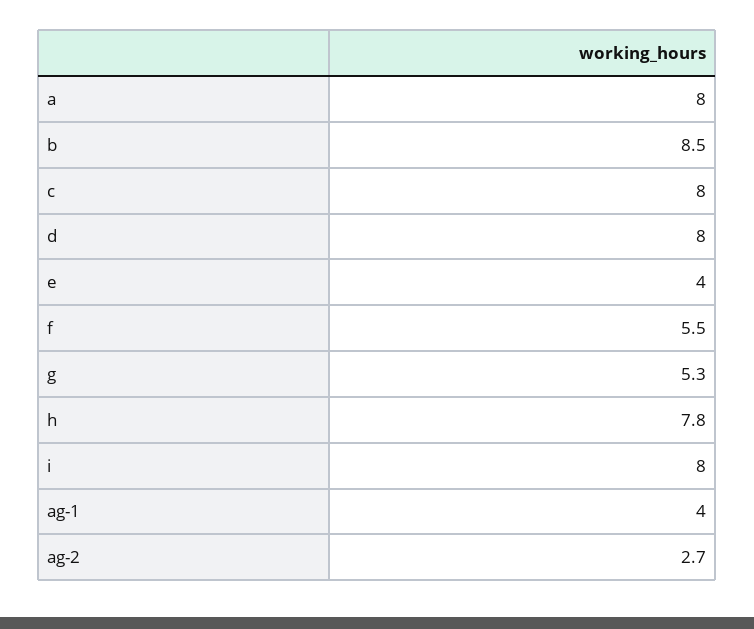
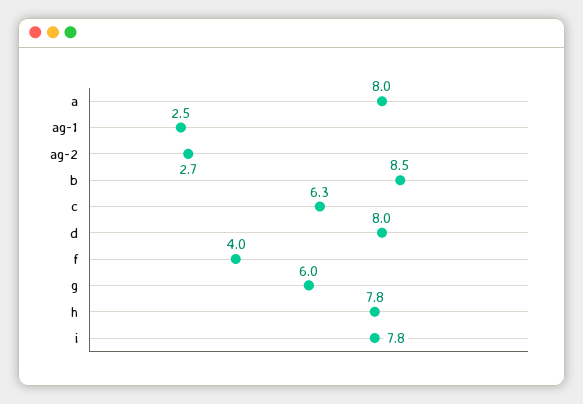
c: 8 -> 6.3
e: 4 -> none
f: 5.5 -> 4
g: 5.3 -> 6
i: 8 -> 7.8
ag-1: 4 -> 2.5

